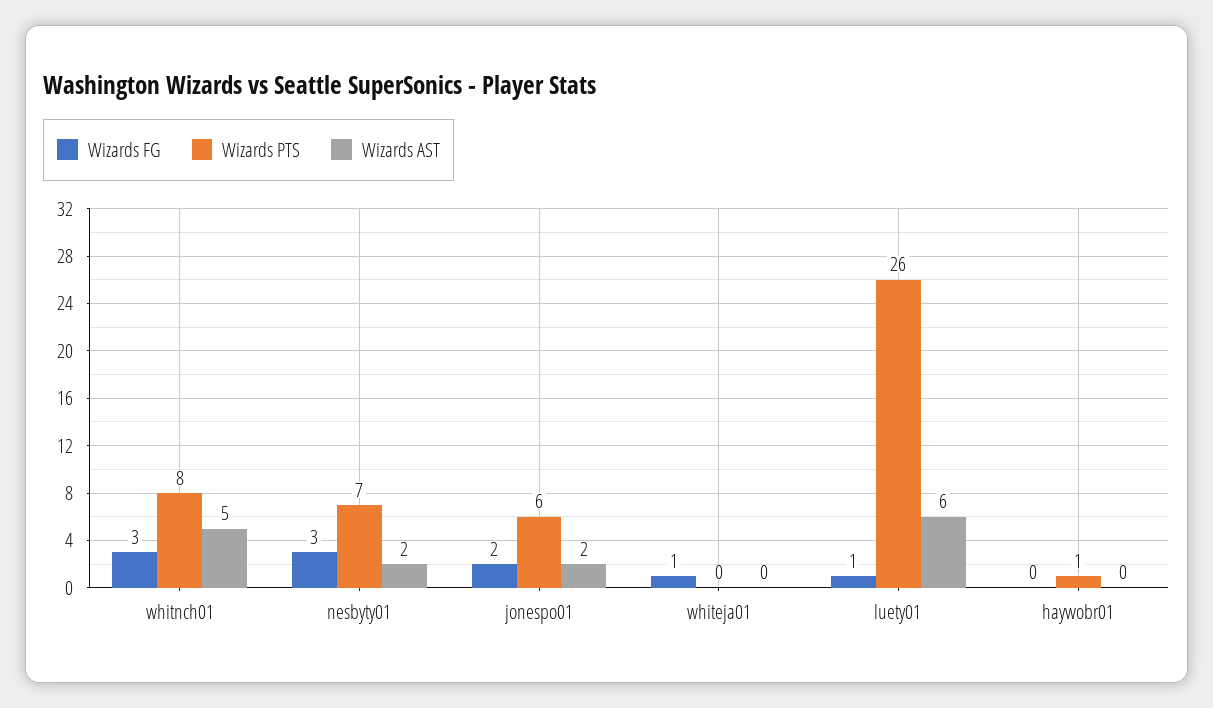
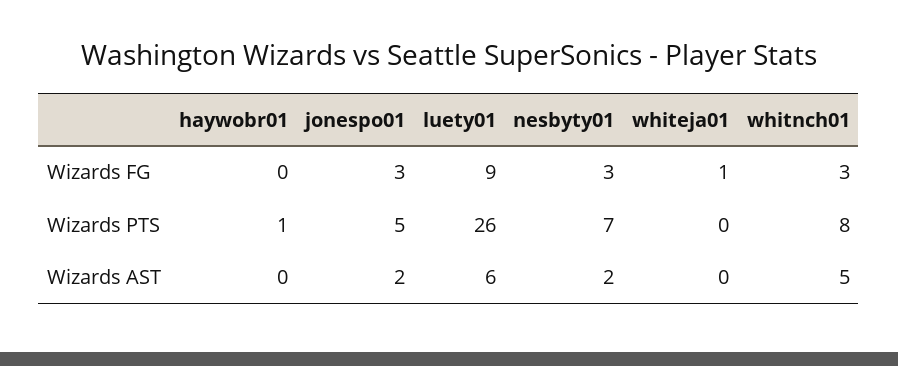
Wizards FG, jonespo01: 2 -> 3
Wizards PTS, jonespo01: 6 -> 5
Wizards FG, luety01: 1 -> 9

